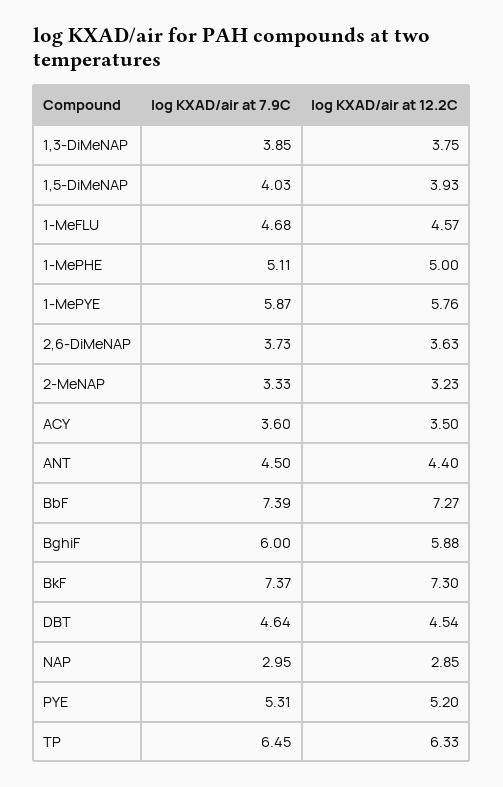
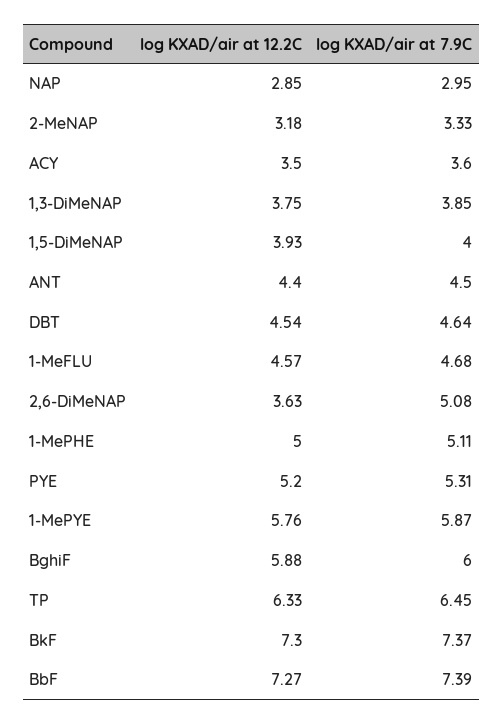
log KXAD/air at 7.9C, 1,5-DiMeNAP: 4.03 -> 4
log KXAD/air at 7.9C, 2,6-DiMeNAP: 3.73 -> 5.08
log KXAD/air at 12.2C, 2-MeNAP: 3.23 -> 3.18

